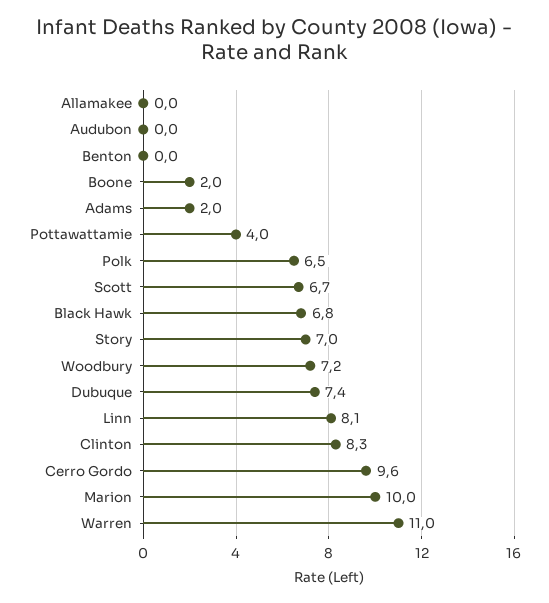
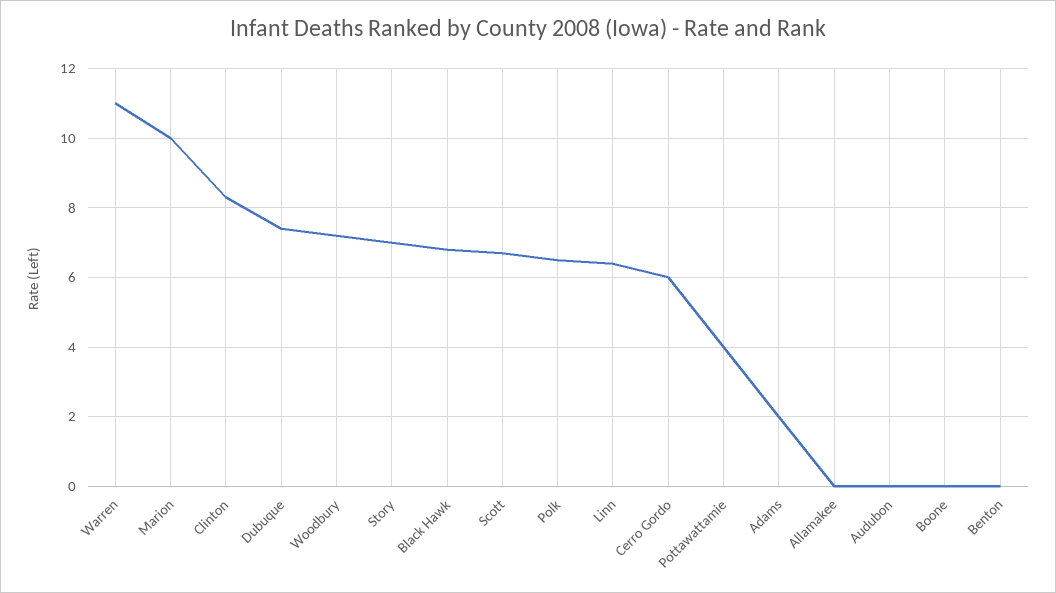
Boone: 2 -> 0
Linn: 8.1 -> 6.5
Cerro Gordo: 9.6 -> 6

